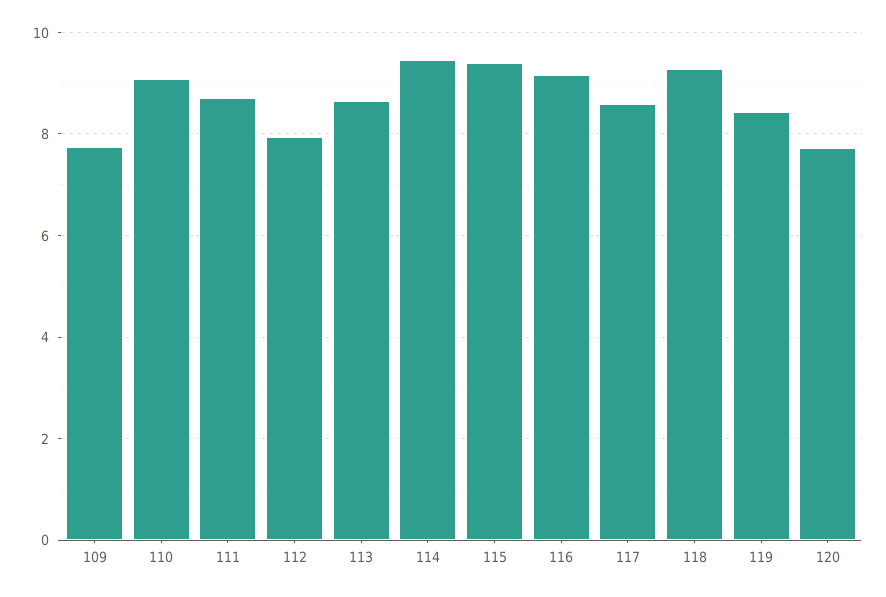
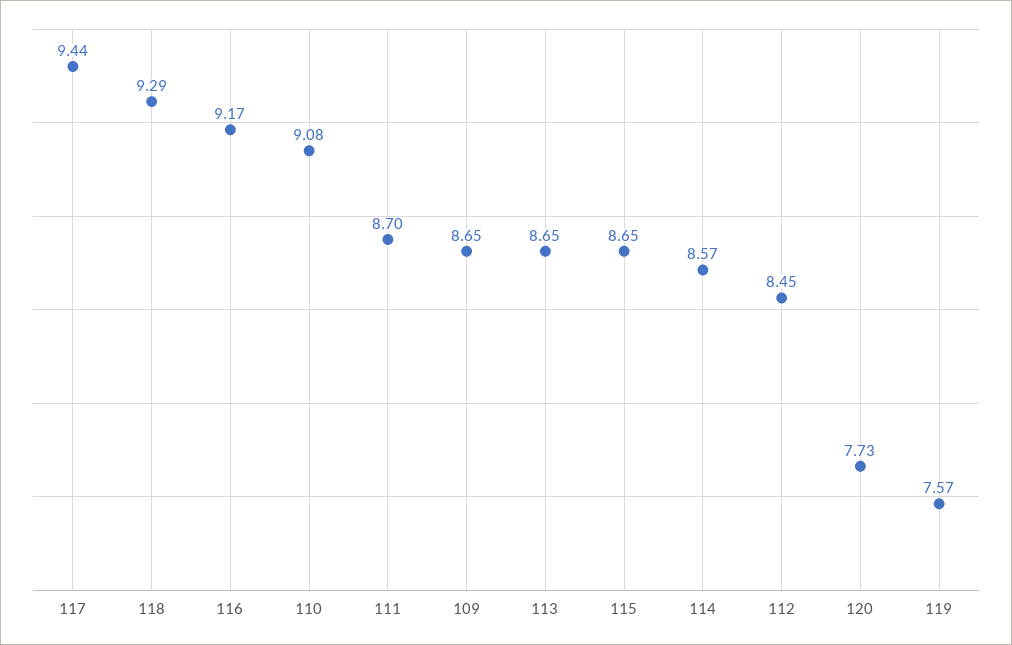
109: 7.8 -> 8.65
112: 8 -> 8.45
114: 9.4 -> 8.57
115: 9.4 -> 8.65
117: 8.6 -> 9.44
119: 8.4 -> 7.57

